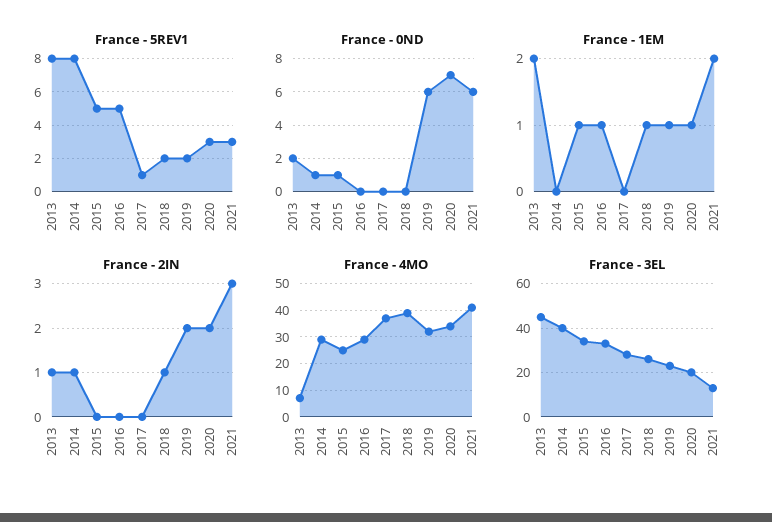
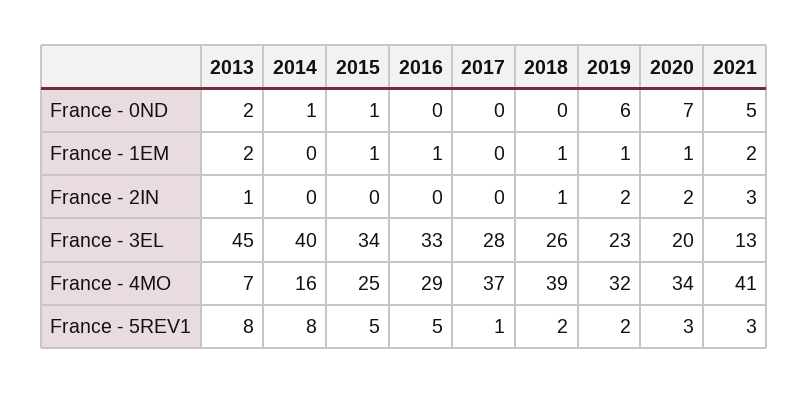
France - 0ND, 2021: 6 -> 5
France - 2IN, 2014: 1 -> 0
France - 4MO, 2014: 30 -> 16

